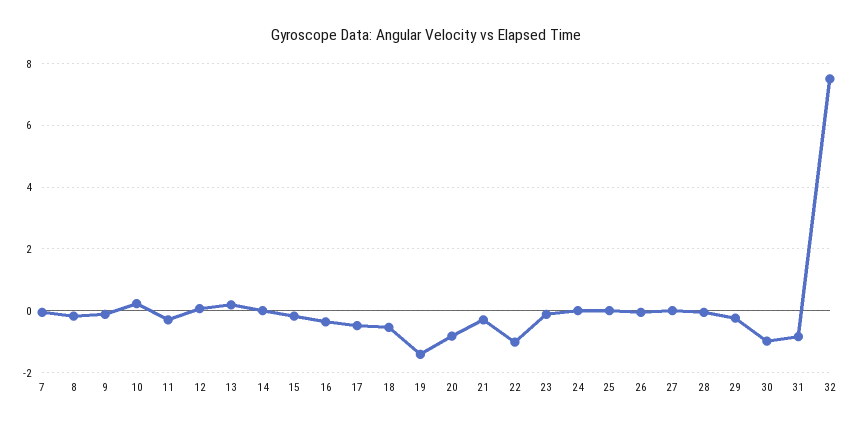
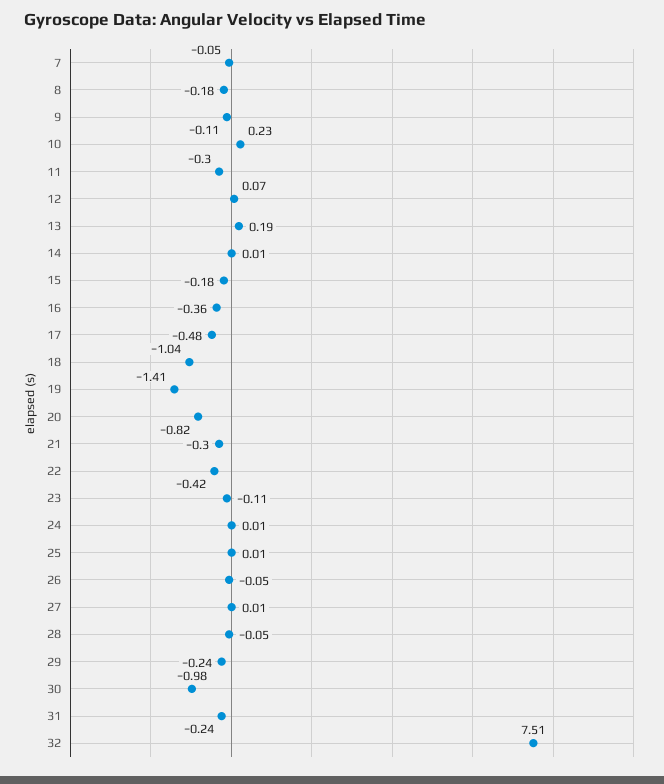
18: -0.6 -> -1.04
22: -1 -> -0.42
31: -0.8 -> -0.24

